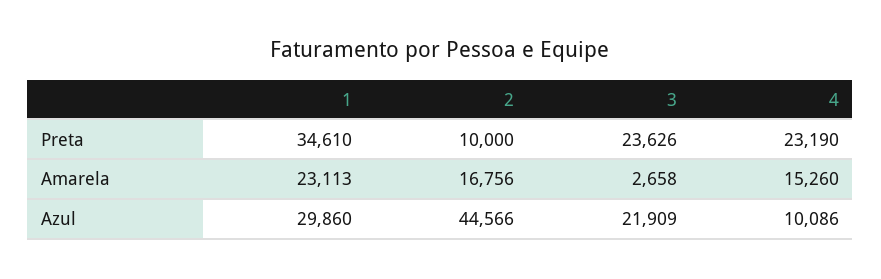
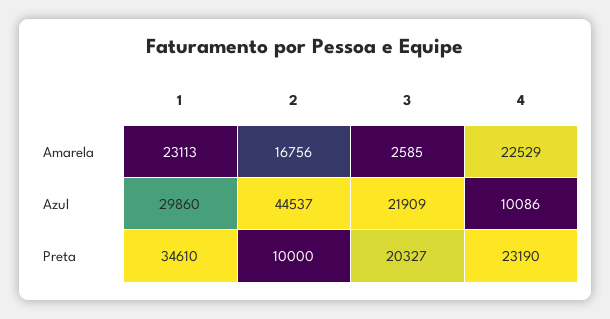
3, Preta: 23626 -> 20327
3, Amarela: 2658 -> 2585
4, Amarela: 15260 -> 22529
2, Azul: 44566 -> 44537

